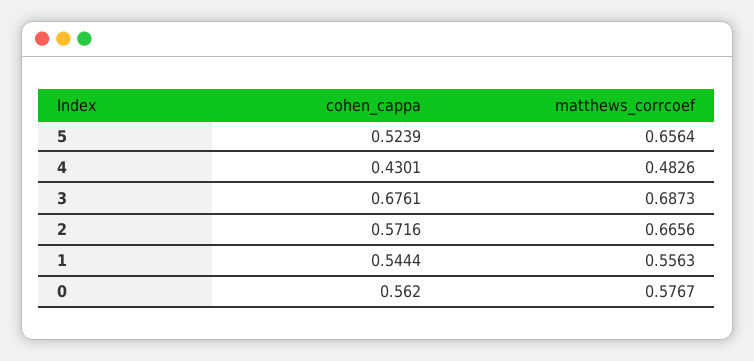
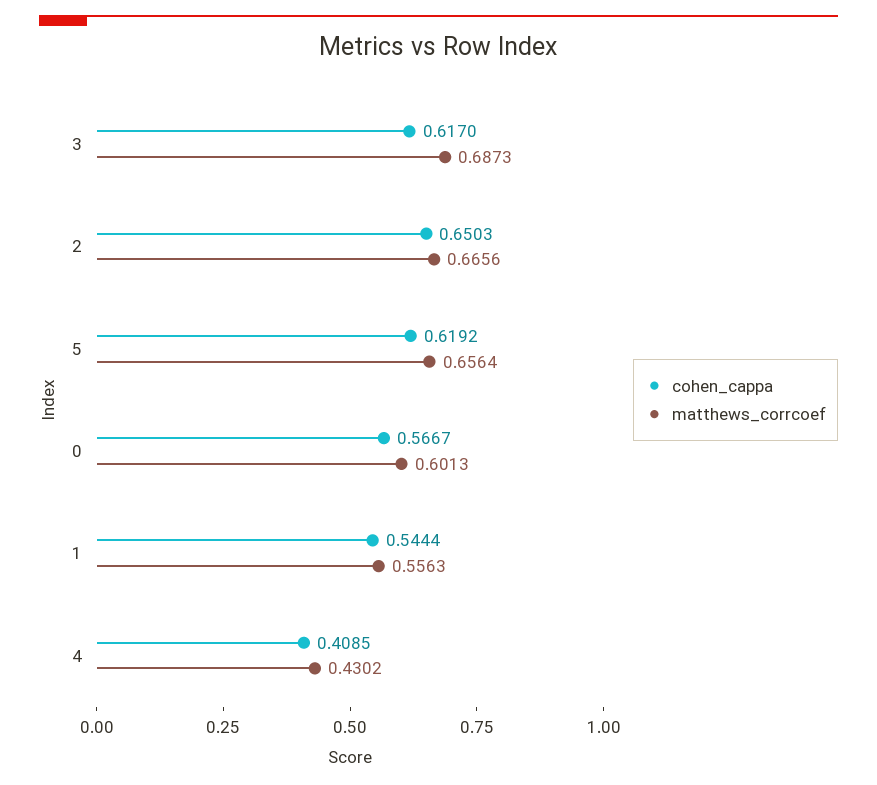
cohen_cappa, 5: 0.5239 -> 0.6192
cohen_cappa, 4: 0.4301 -> 0.4085
matthews_corrcoef, 4: 0.4826 -> 0.4302
cohen_cappa, 3: 0.6761 -> 0.617
cohen_cappa, 2: 0.5716 -> 0.6503
cohen_cappa, 0: 0.562 -> 0.5667
matthews_corrcoef, 0: 0.5767 -> 0.6013

